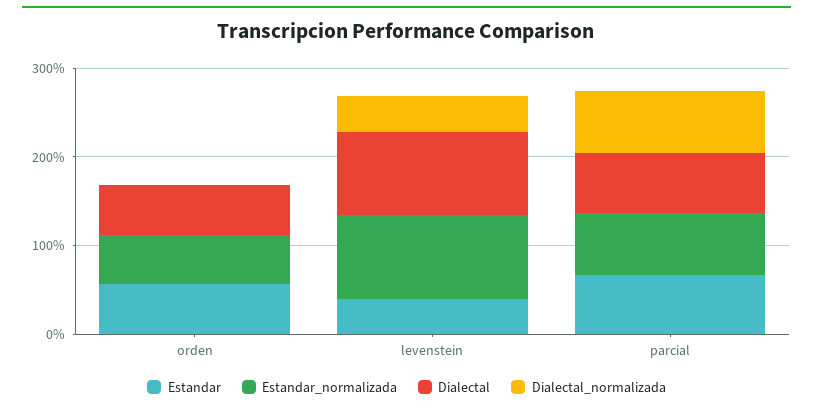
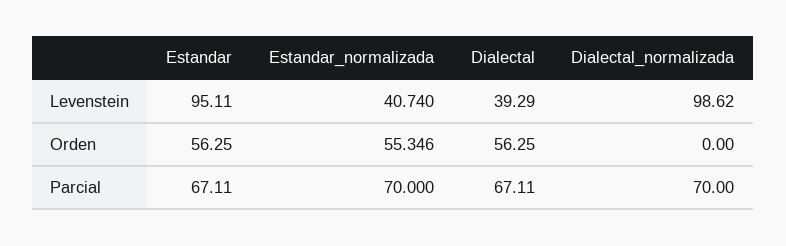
Estandar, levenstein: 40 -> 95.11
Estandar_normalizada, levenstein: 100 -> 40.74
Dialectal, levenstein: 100 -> 39.29
Dialectal_normalizada, levenstein: 40 -> 98.62

